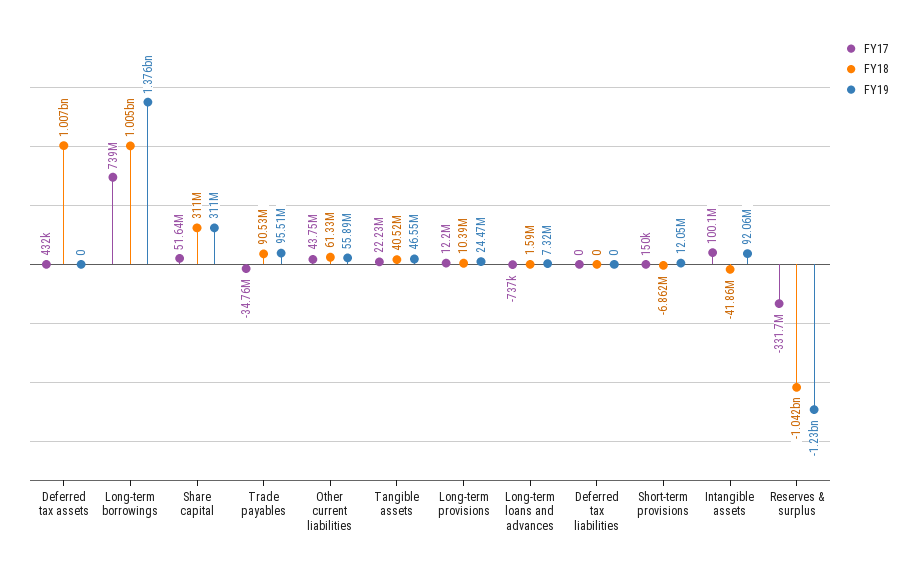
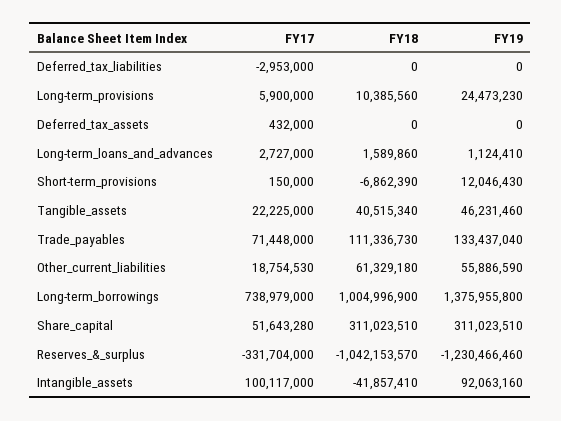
FY18, Deferred tax assets: 1007000000 -> 0
FY17, Trade payables: -34760000 -> 71448000
FY18, Trade payables: 90530000 -> 111336730
FY19, Trade payables: 95510000 -> 133437040
FY17, Other current liabilities: 43750000 -> 18754530
FY19, Tangible assets: 46550000 -> 46231460
FY17, Long-term provisions: 12200000 -> 5900000
FY17, Long-term loans and advances: -737000 -> 2727000
FY19, Long-term loans and advances: 7320000 -> 1124410
FY17, Deferred tax liabilities: 0 -> -2953000

